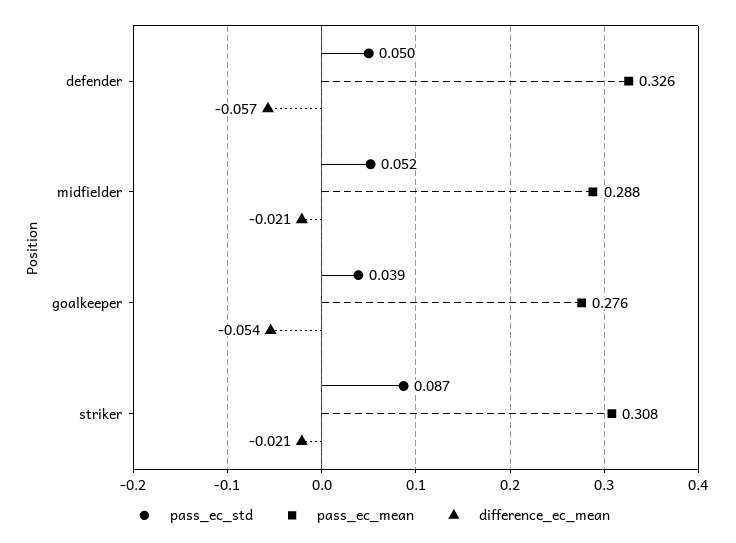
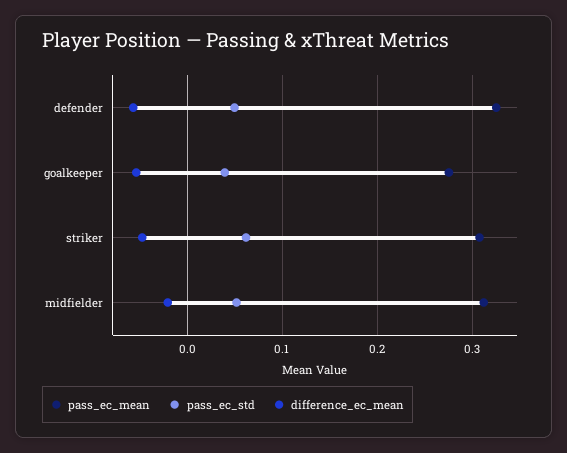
pass_ec_mean, midfielder: 0.288 -> 0.31
pass_ec_std, striker: 0.087 -> 0.06
difference_ec_mean, striker: -0.021 -> -0.05

